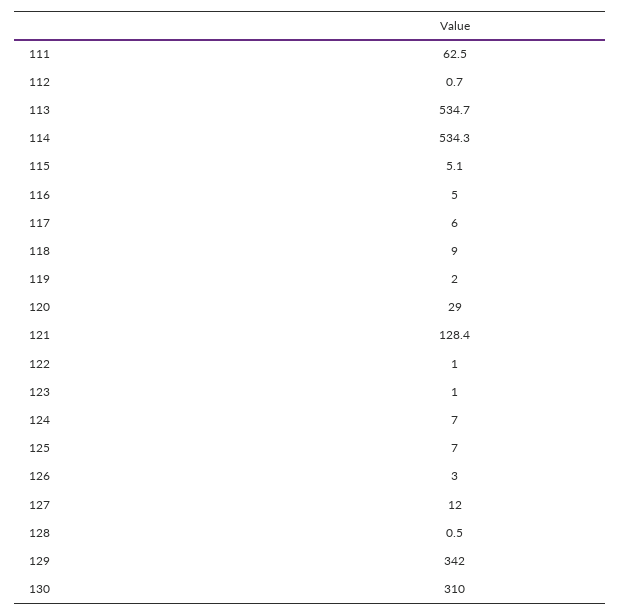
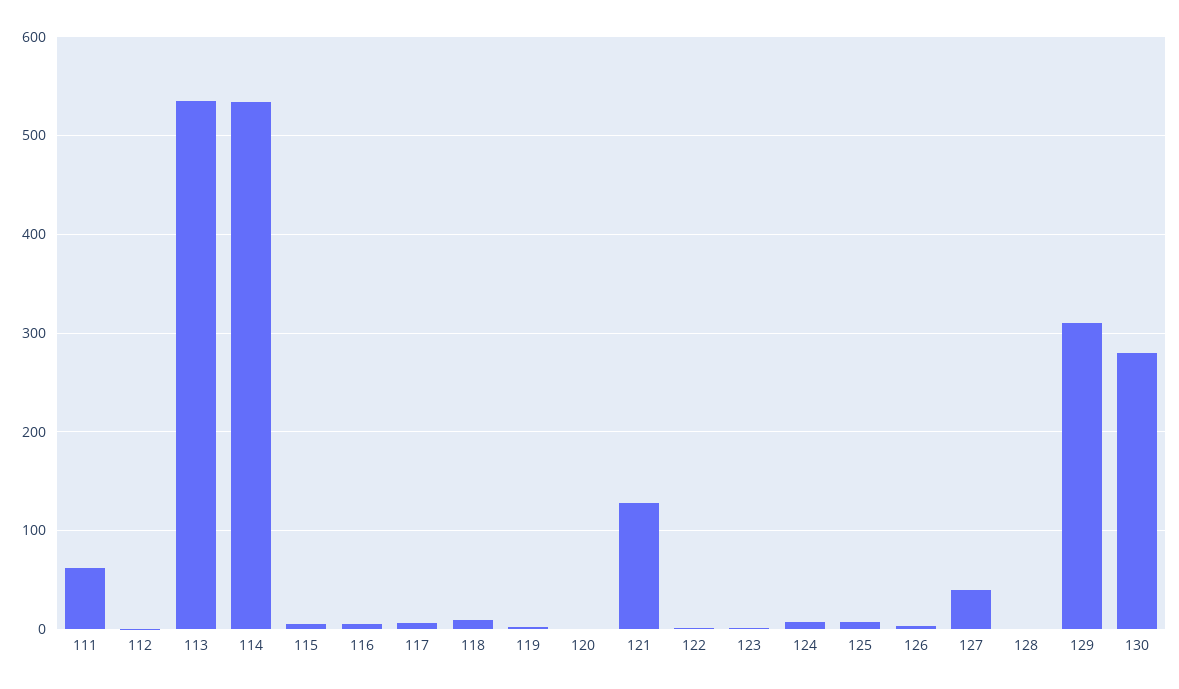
120: 29 -> 0
127: 12 -> 40
129: 342 -> 310
130: 310 -> 280

